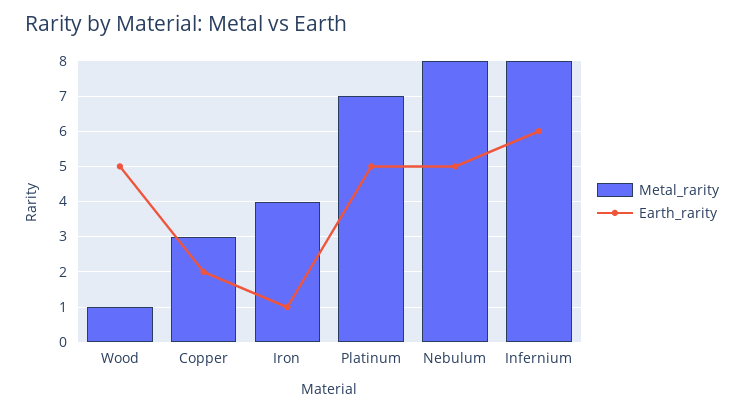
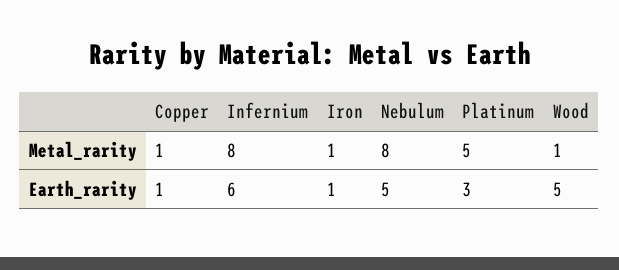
Metal_rarity, Copper: 3 -> 1
Earth_rarity, Copper: 2 -> 1
Metal_rarity, Iron: 4 -> 1
Metal_rarity, Platinum: 7 -> 5
Earth_rarity, Platinum: 5 -> 3

